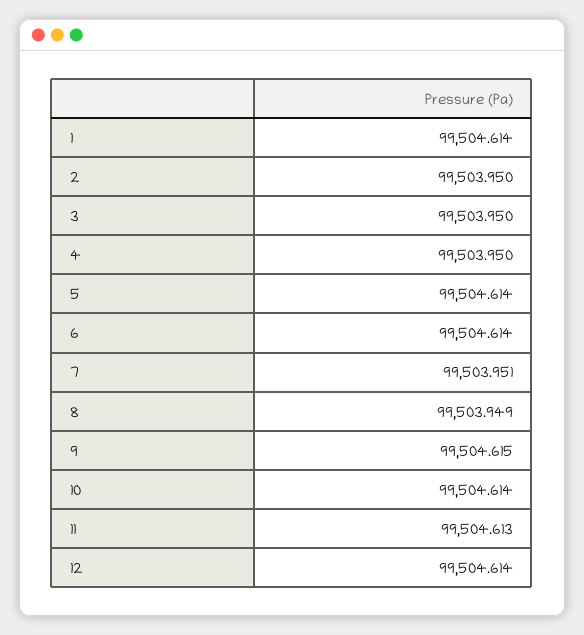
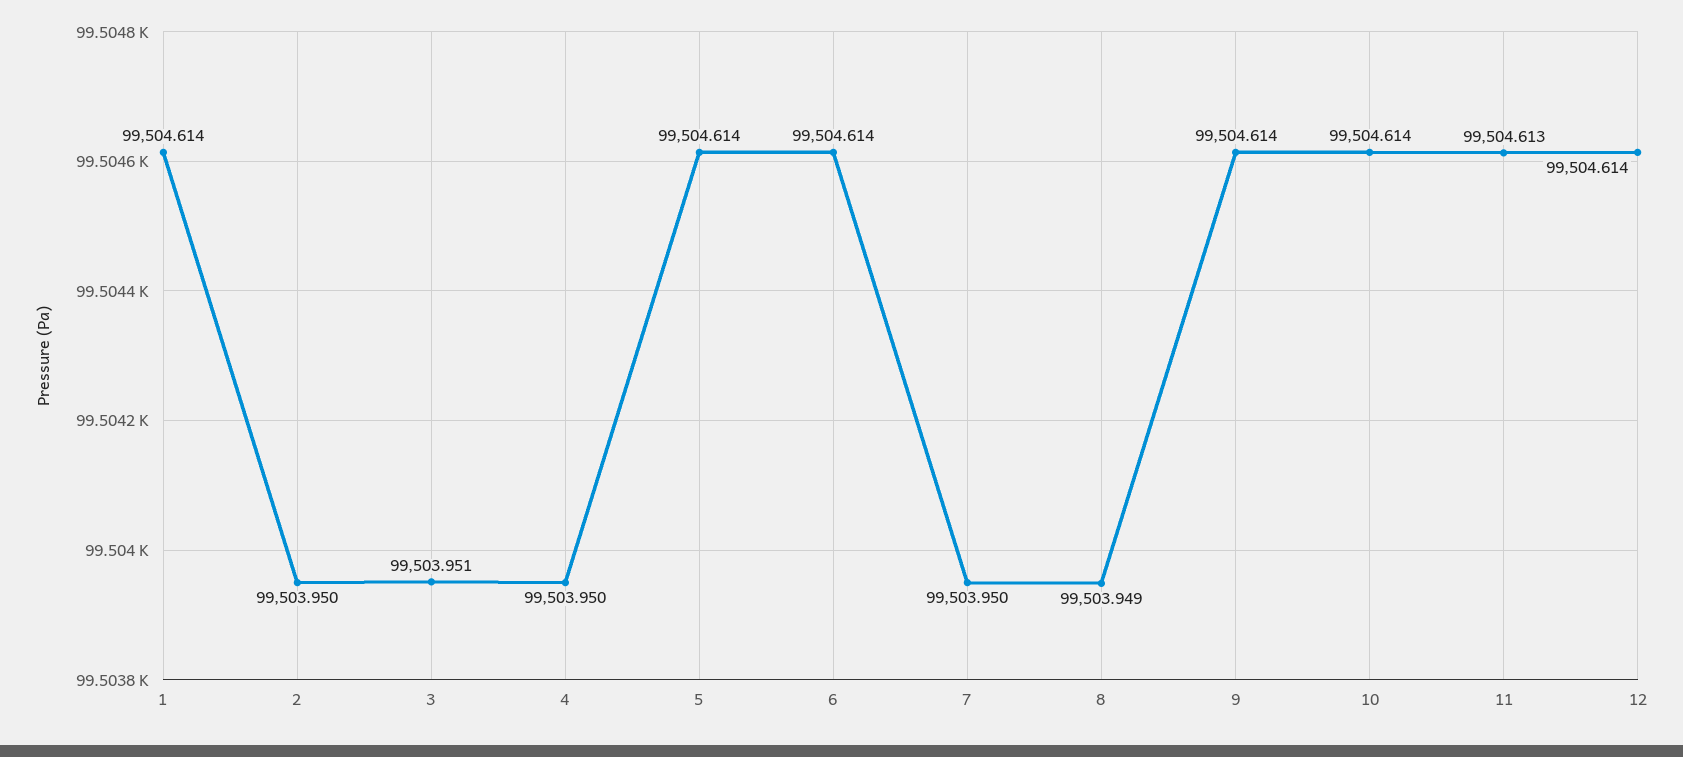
3: 99503.95 -> 99503.951
7: 99503.951 -> 99503.95
9: 99504.615 -> 99504.614

